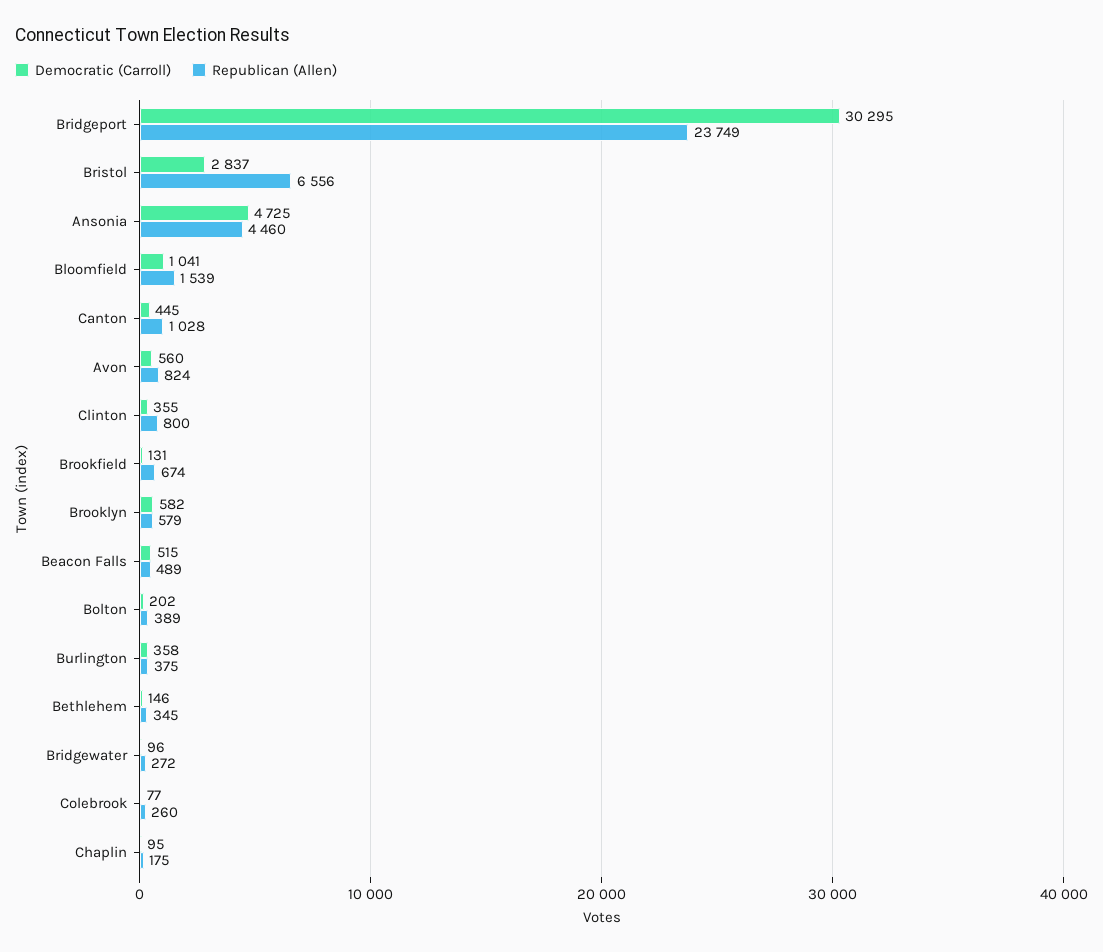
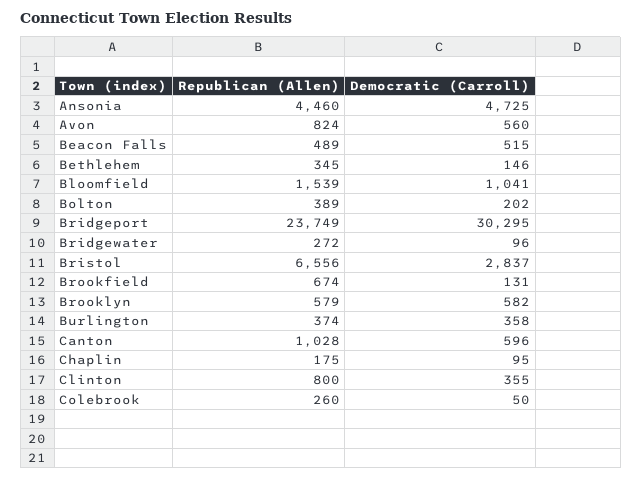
Democratic (Carroll), Canton: 445 -> 596
Republican (Allen), Burlington: 375 -> 374
Democratic (Carroll), Colebrook: 77 -> 50

